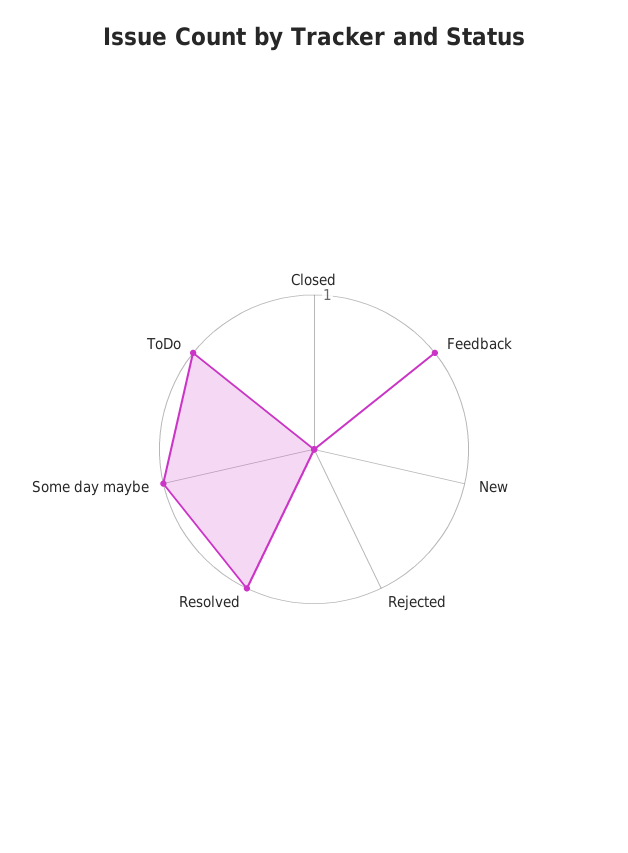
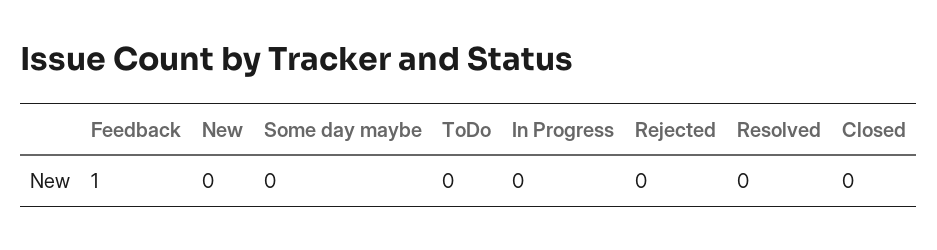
Resolved: 1 -> 0
Some day maybe: 1 -> 0
ToDo: 1 -> 0
In Progress: none -> 0

